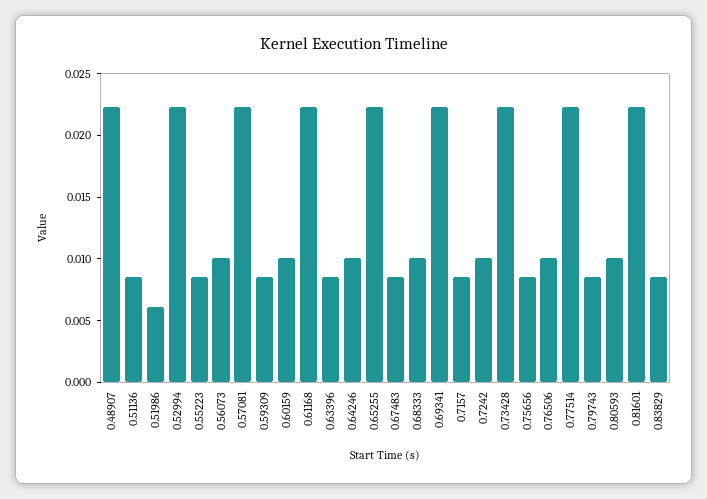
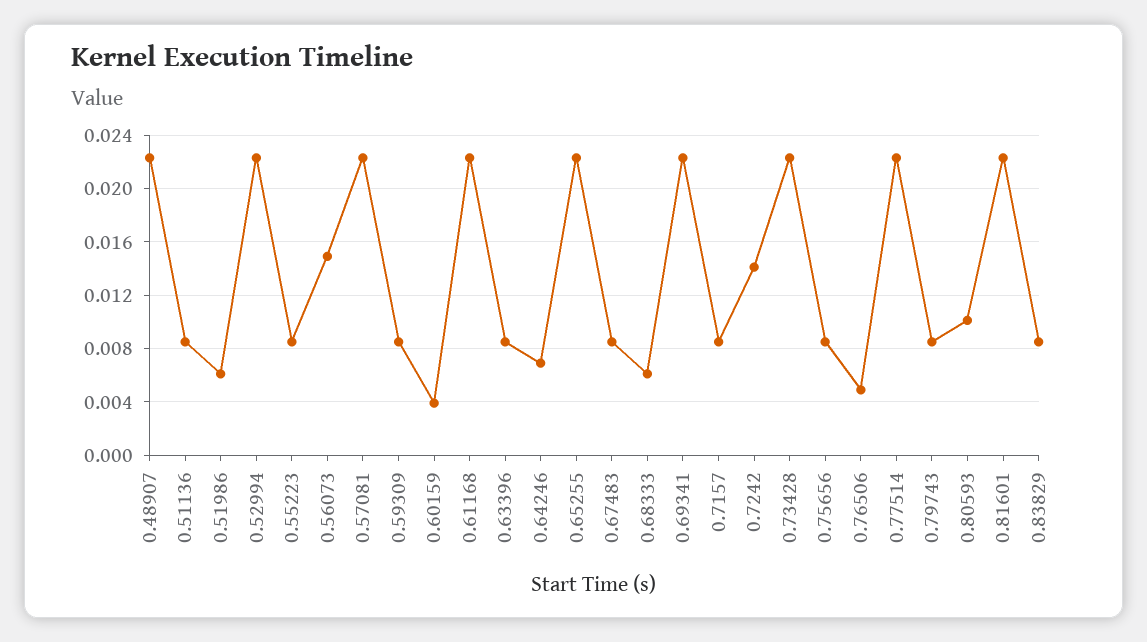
0.56073: 0.01 -> 0.015
0.60159: 0.01 -> 0.004
0.64246: 0.01 -> 0.007
0.68333: 0.01 -> 0.006
0.7242: 0.01 -> 0.014
0.76506: 0.01 -> 0.005

